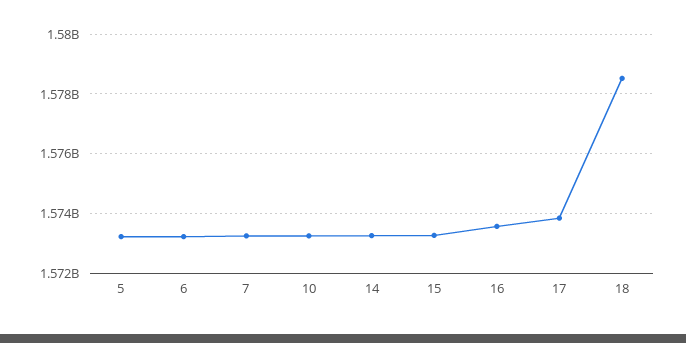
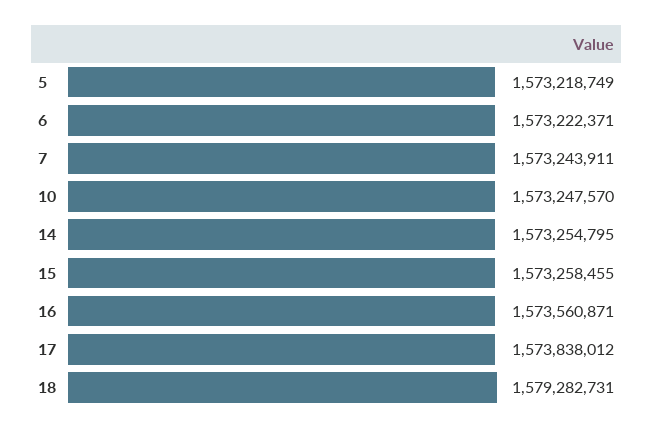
18: 1578500000 -> 1579282731

